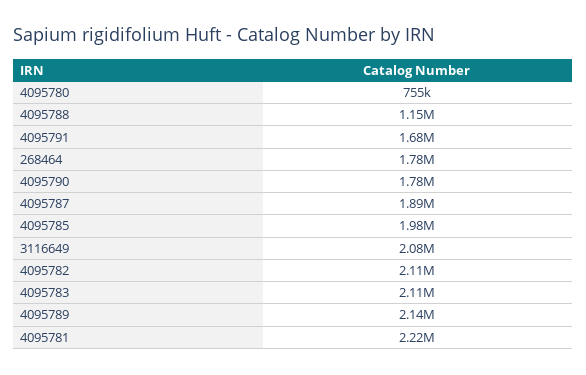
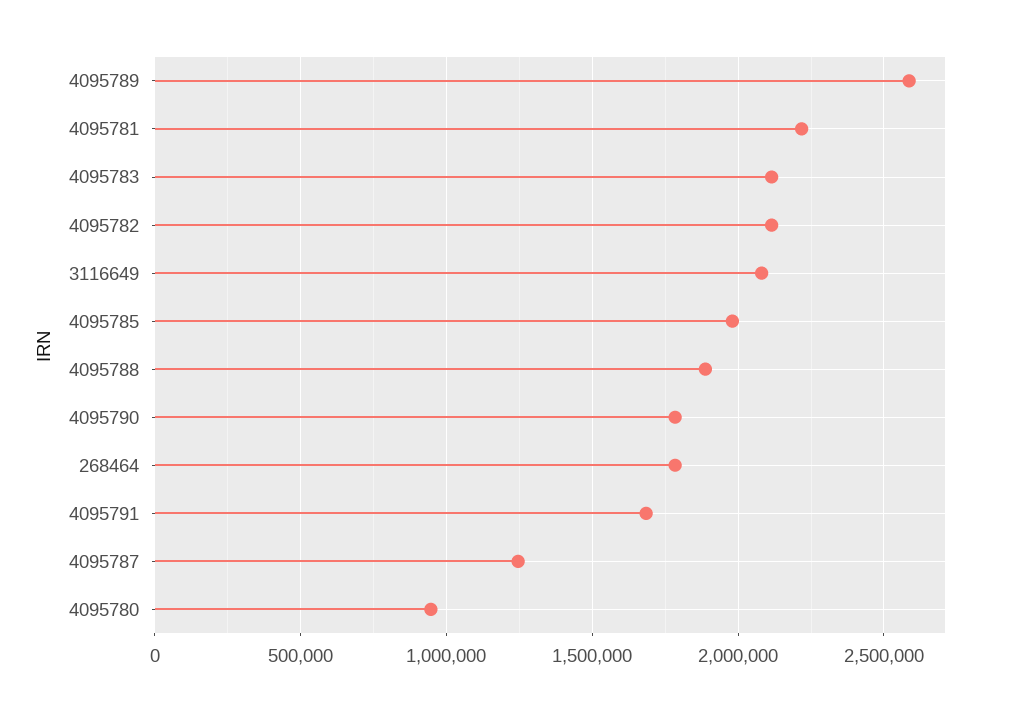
4095780: 755000 -> 950000
4095788: 1150000 -> 1900000
4095787: 1890000 -> 1250000
4095789: 2140000 -> 2600000

